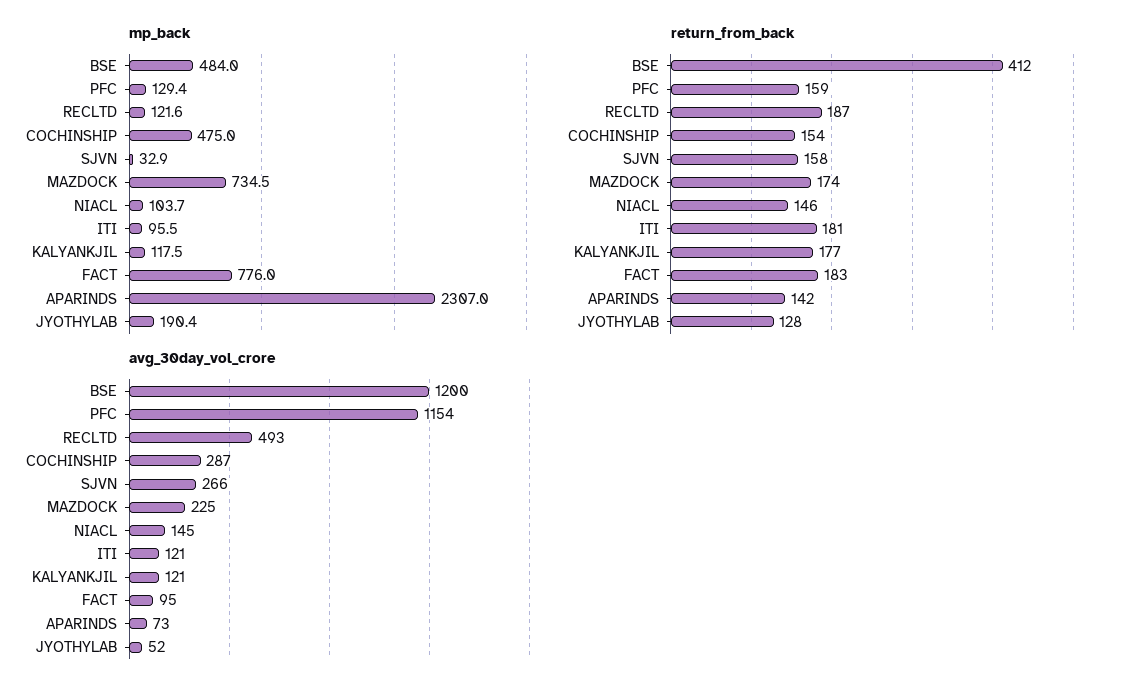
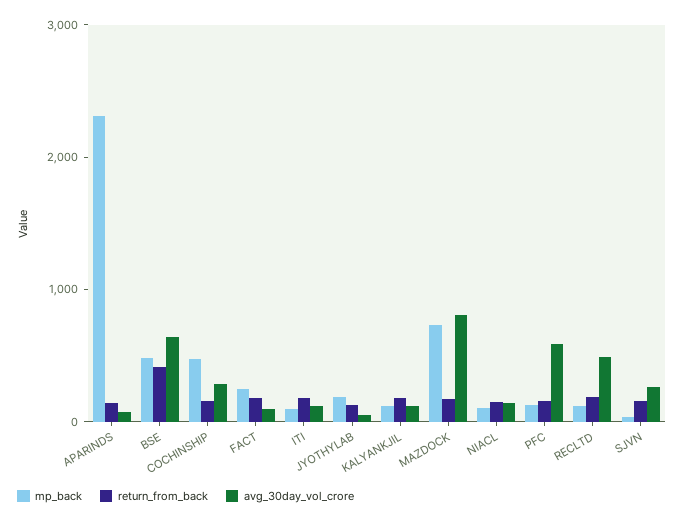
mp_back, FACT: 776 -> 200
avg_30day_vol_crore, BSE: 1200 -> 600
avg_30day_vol_crore, PFC: 1154 -> 600
avg_30day_vol_crore, MAZDOCK: 225 -> 800

